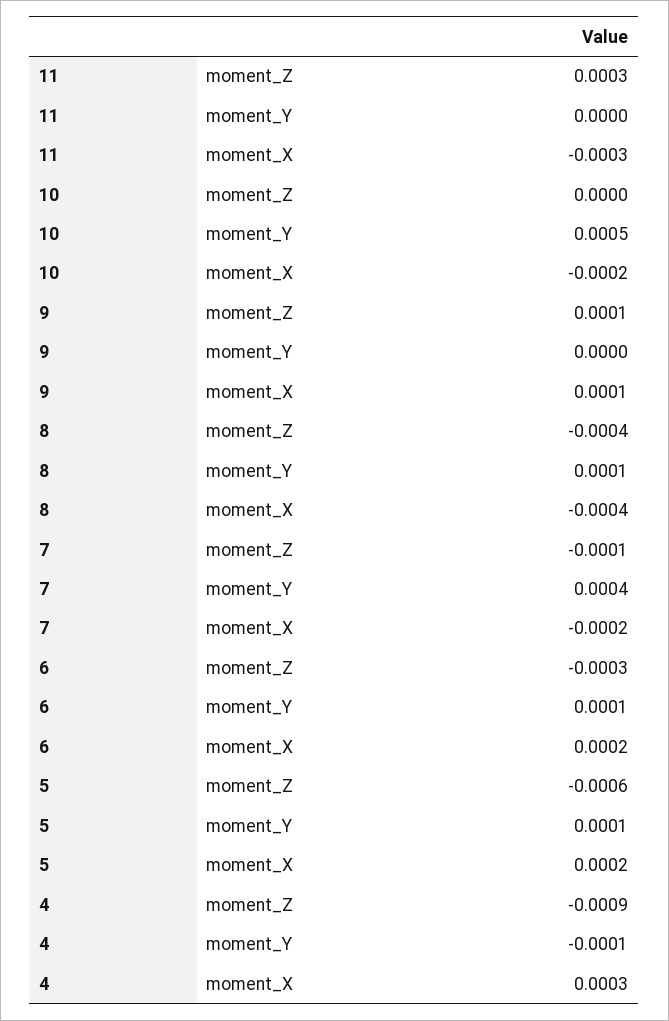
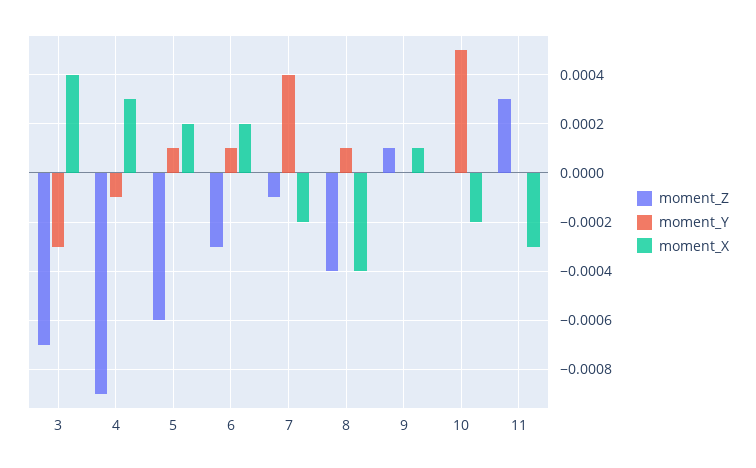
moment_Z, 3: none -> -0.0007
moment_Y, 3: none -> -0.0003
moment_X, 3: none -> 0.0004

